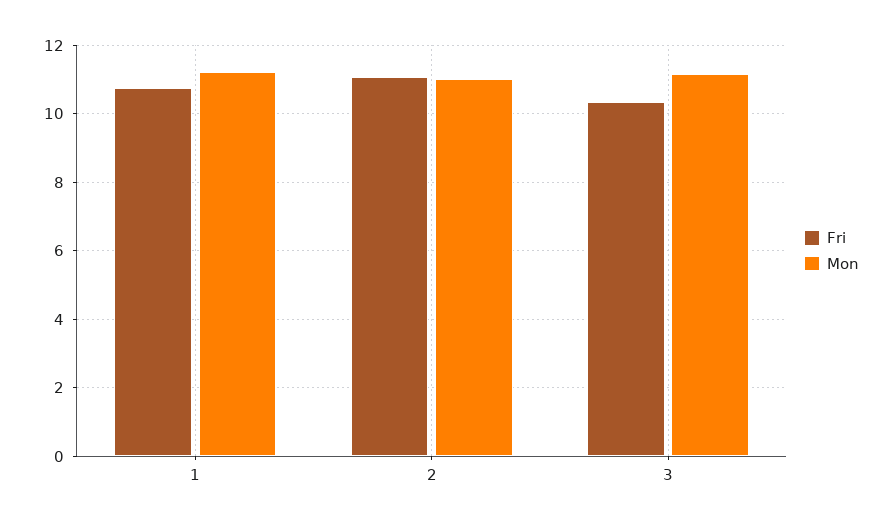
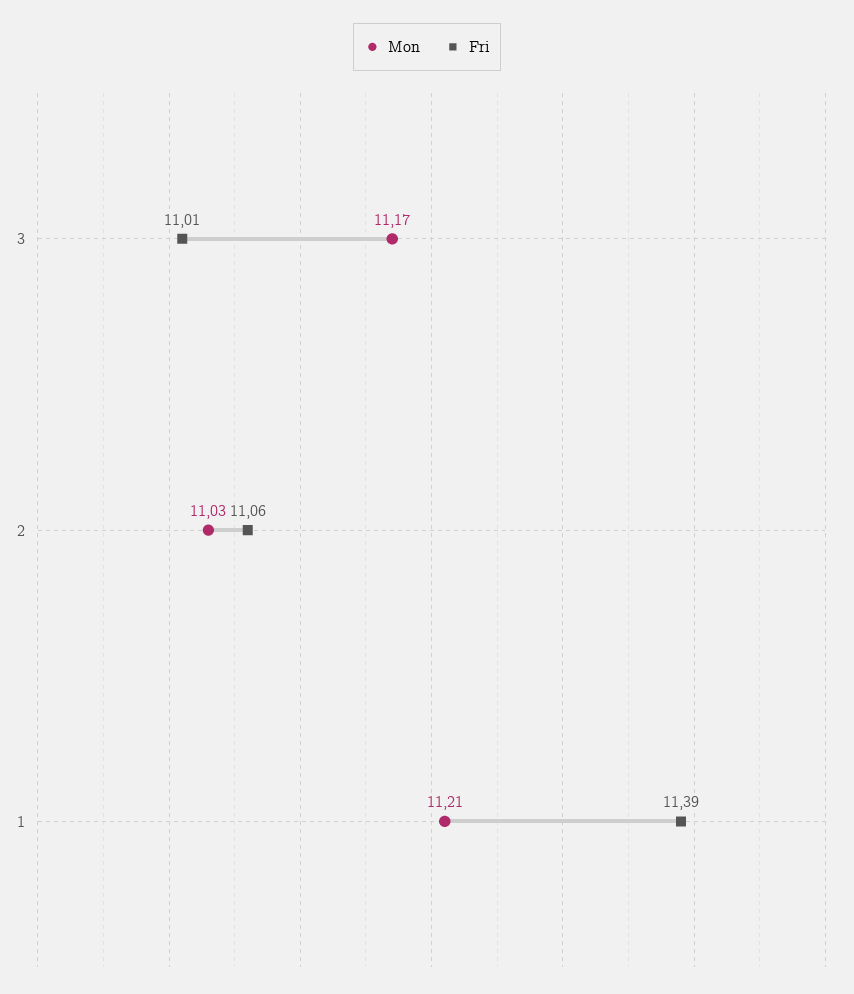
Fri, 1: 10.8 -> 11.39
Fri, 3: 10.4 -> 11.01

